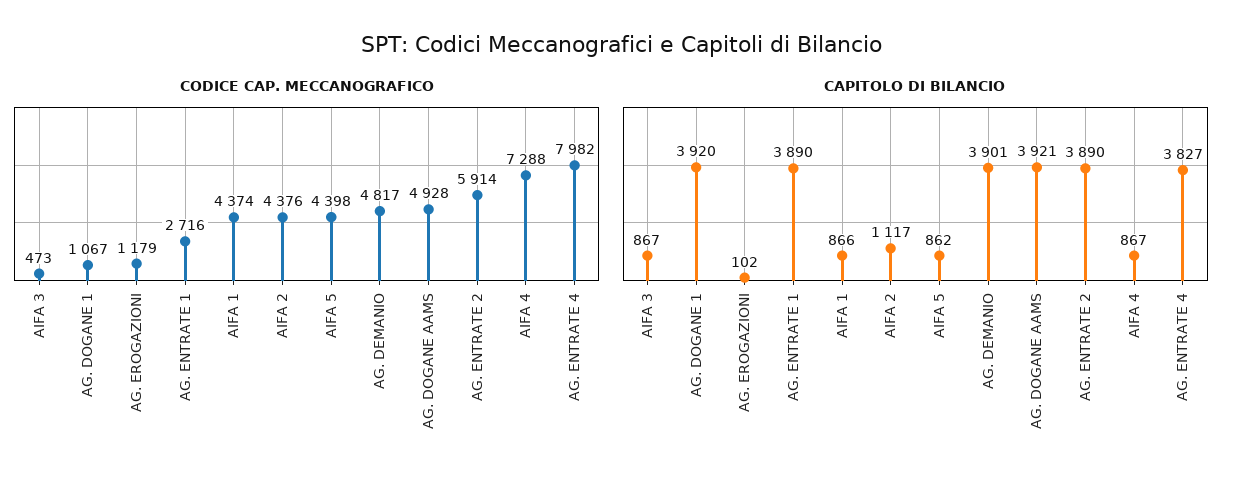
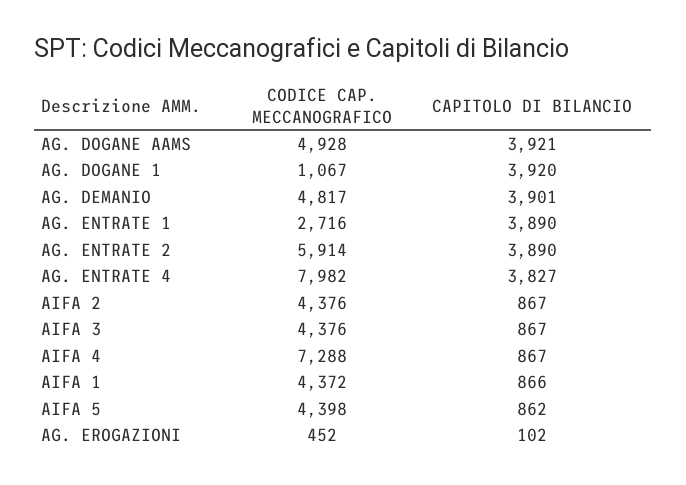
CODICE CAP. MECCANOGRAFICO, AIFA 3: 473 -> 4376
CODICE CAP. MECCANOGRAFICO, AG. EROGAZIONI: 1179 -> 452
CODICE CAP. MECCANOGRAFICO, AIFA 1: 4374 -> 4372
CAPITOLO DI BILANCIO, AIFA 2: 1117 -> 867

